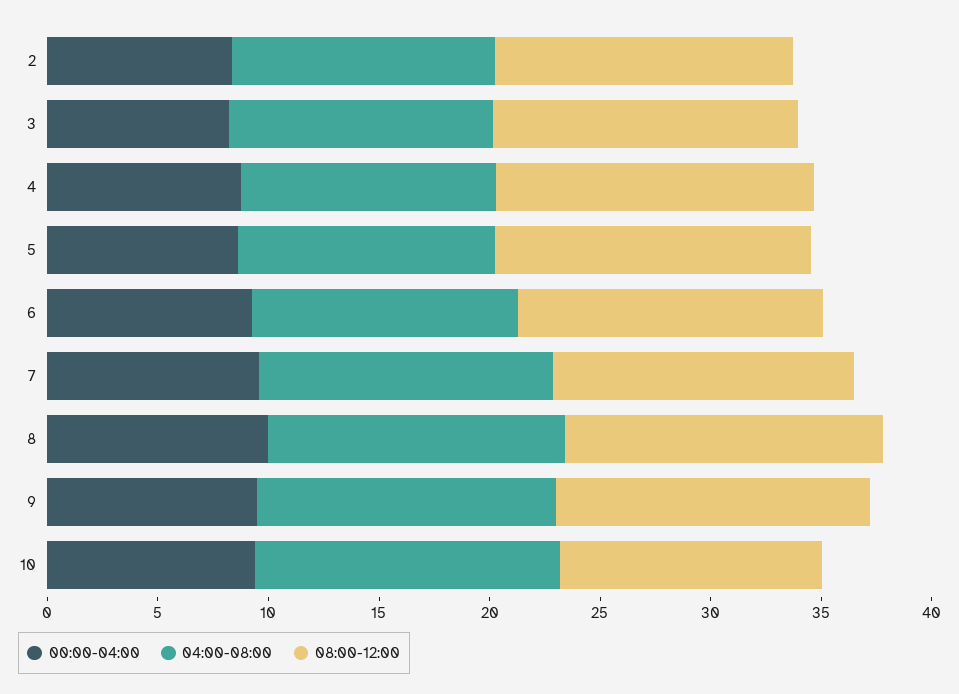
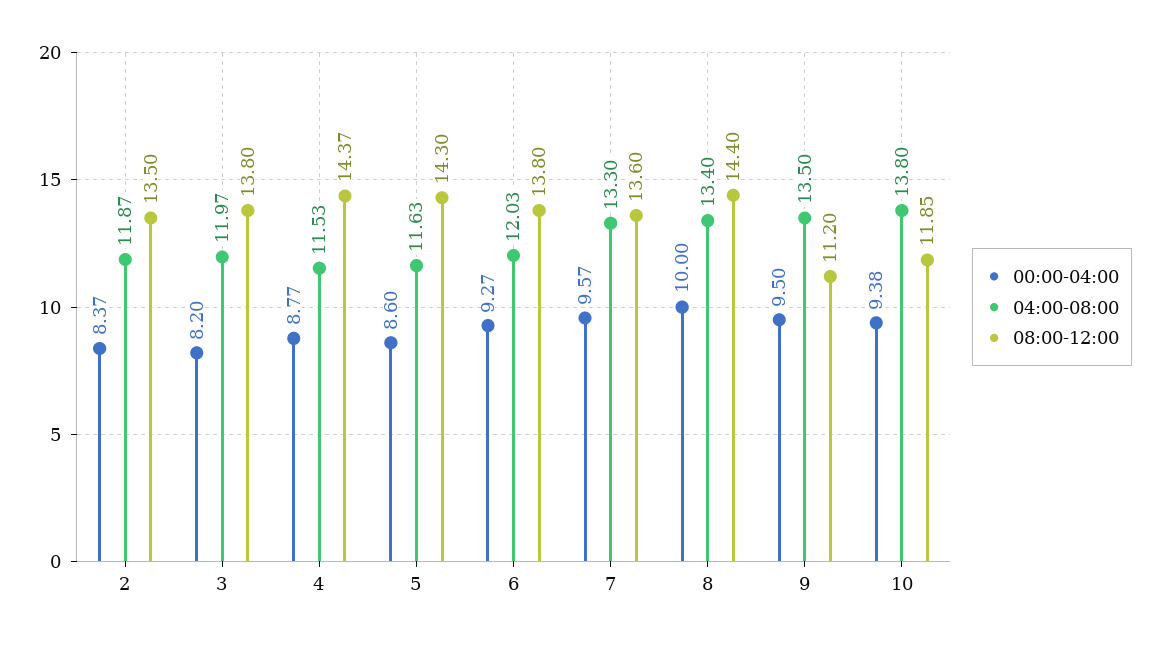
08:00-12:00, 9: 14 -> 11.2

